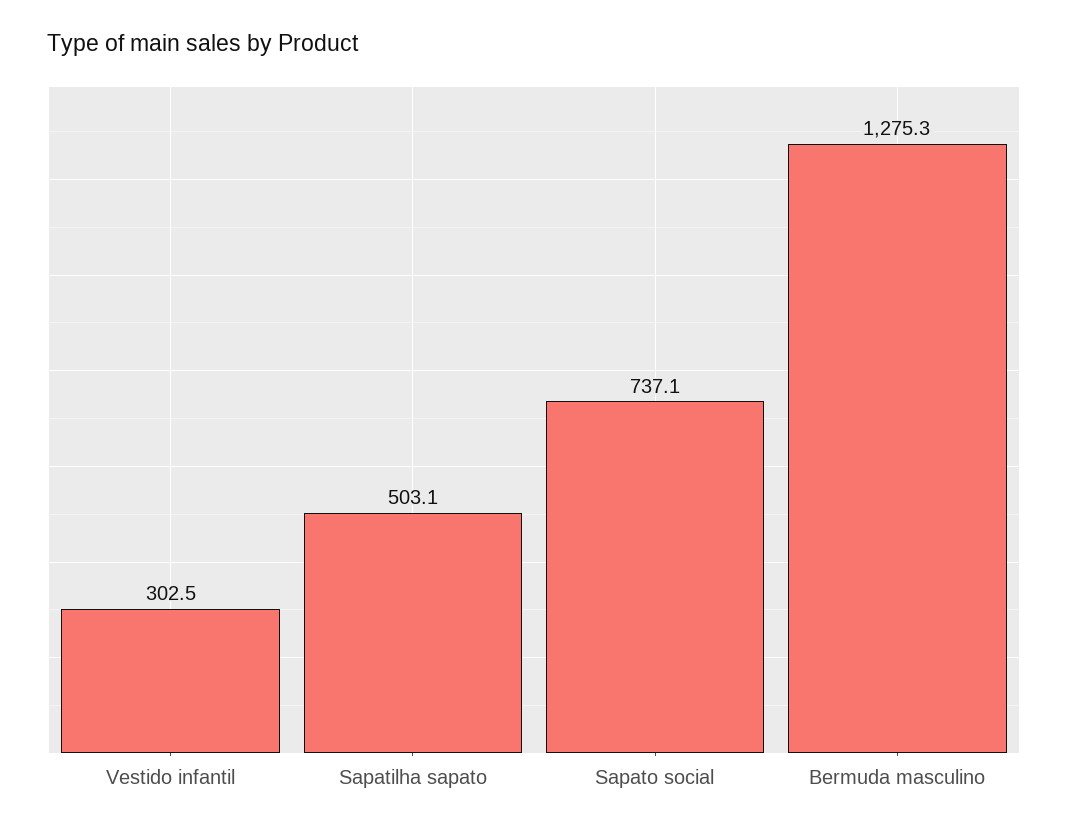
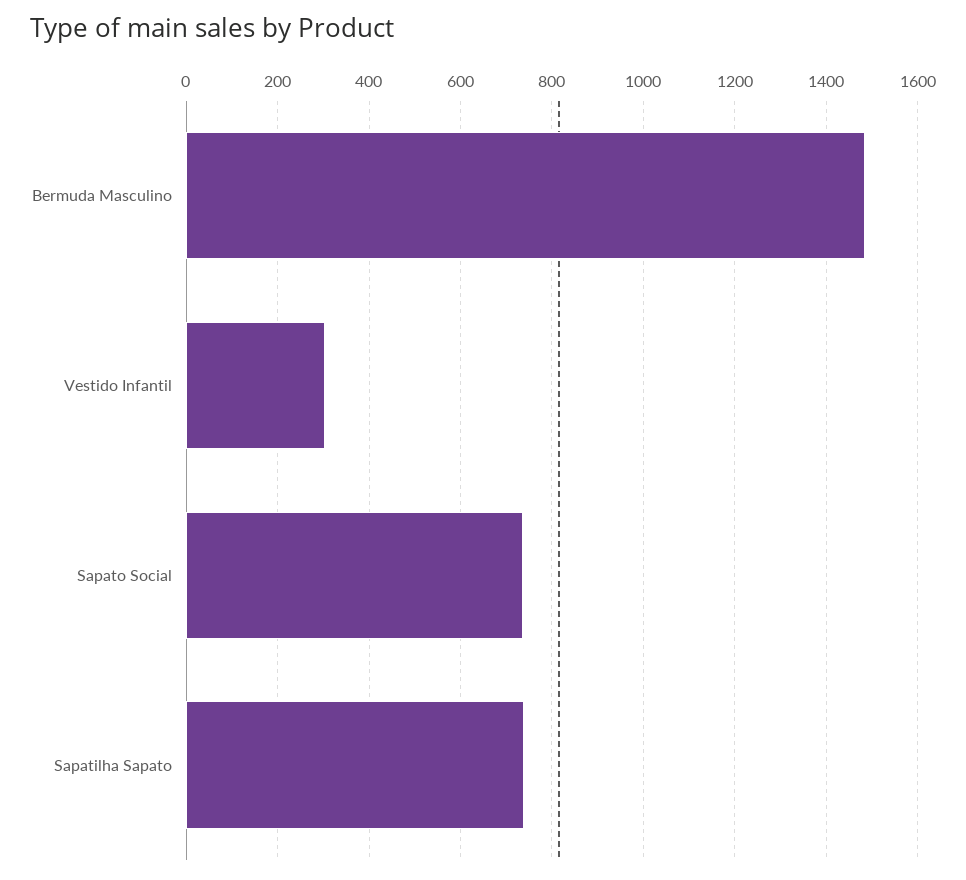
Sapatilha sapato: 503.1 -> 740
Bermuda masculino: 1275.3 -> 1480

